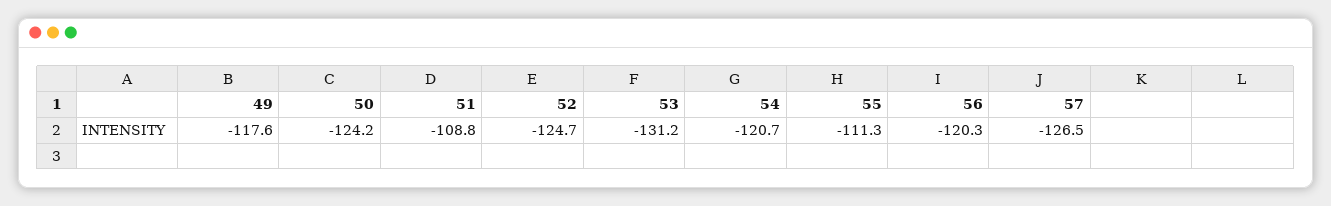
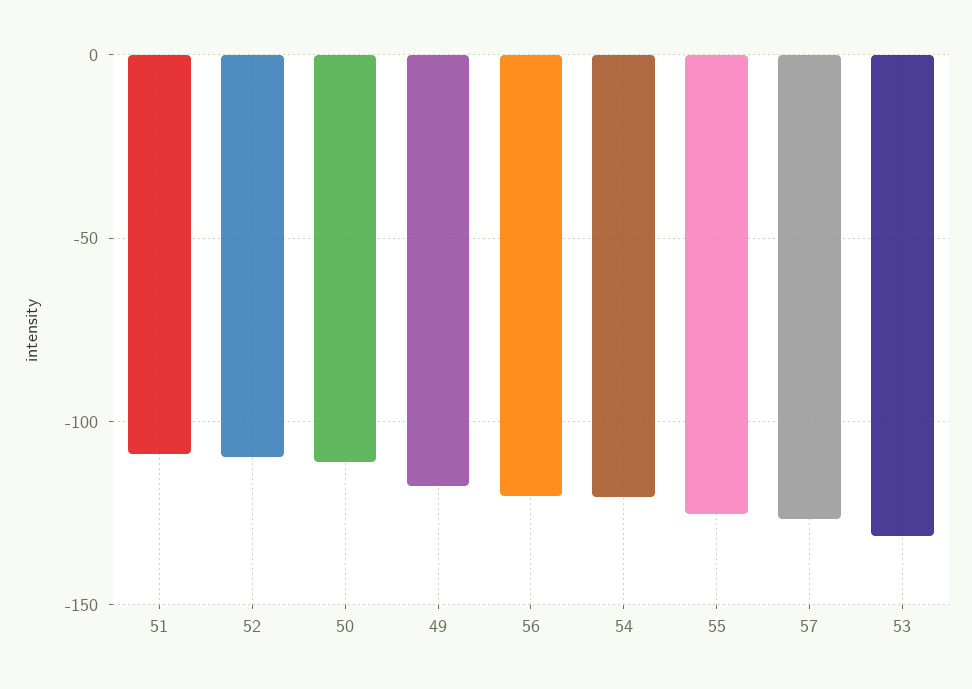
50: -124.2 -> -110
52: -124.7 -> -110
55: -111.3 -> -125

